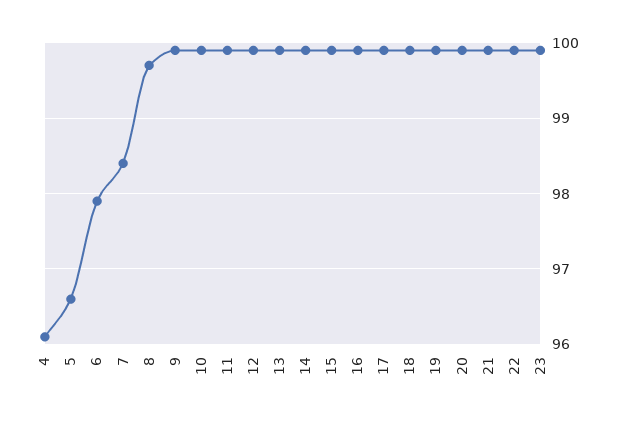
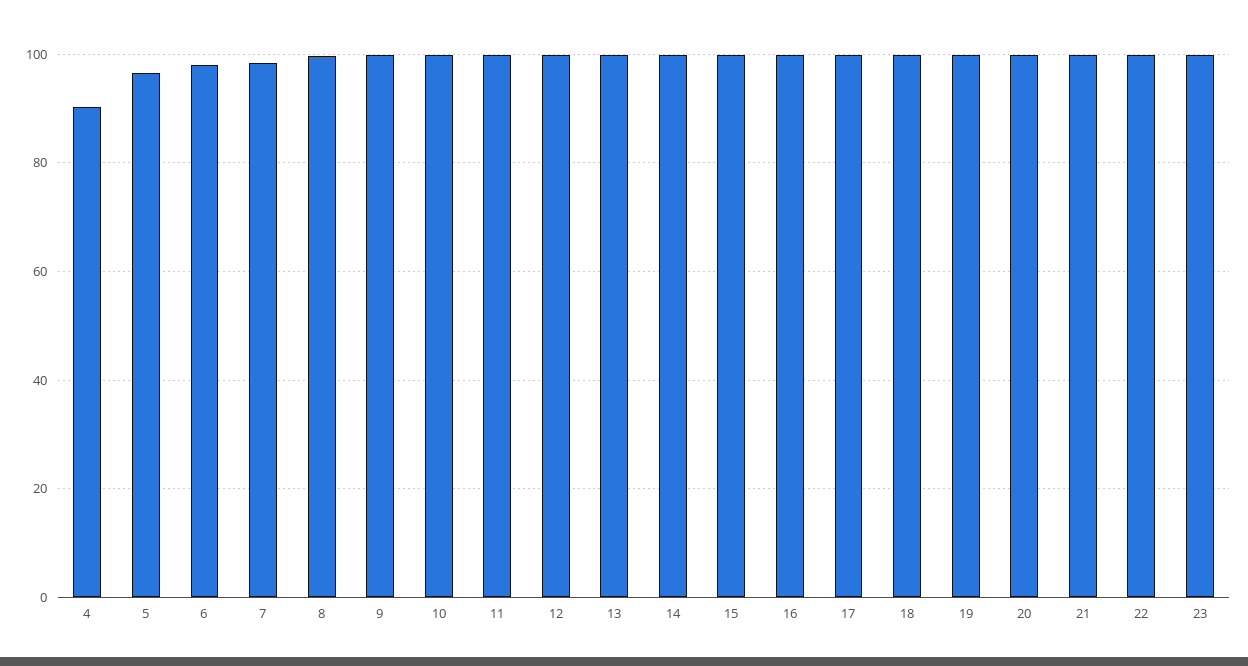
4: 96.1 -> 90

